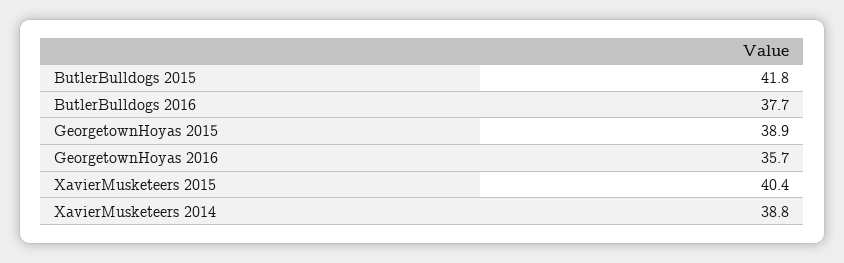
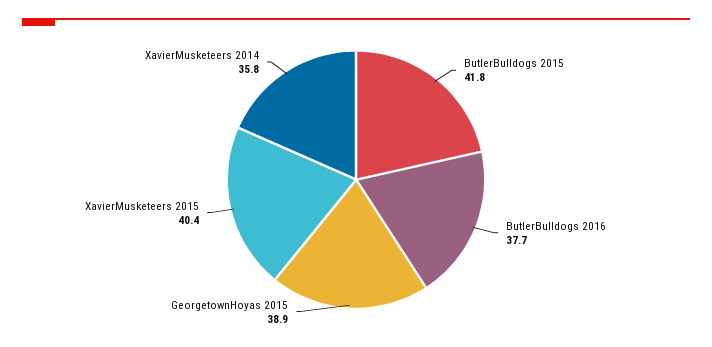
GeorgetownHoyas 2016: 35.7 -> none
XavierMusketeers 2014: 38.8 -> 35.8

